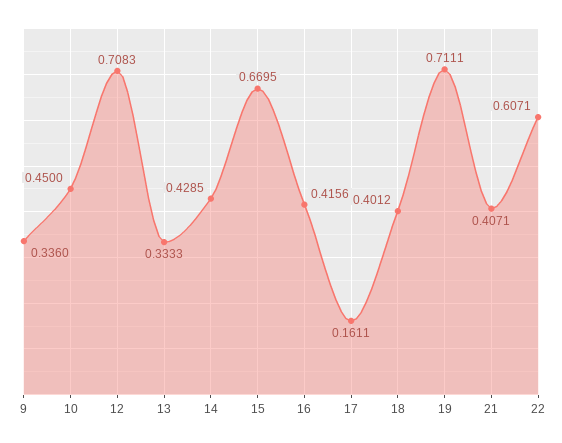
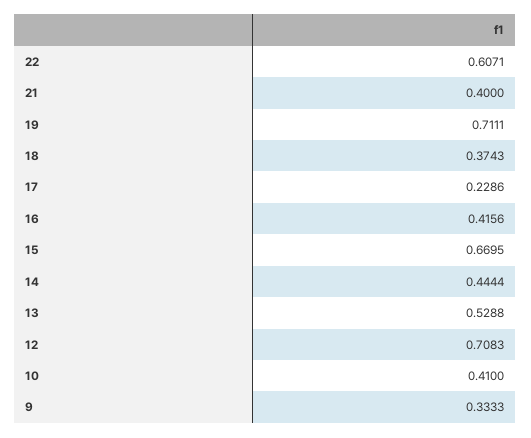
9: 0.336 -> 0.3333
10: 0.45 -> 0.41
13: 0.3333 -> 0.5288
14: 0.4285 -> 0.4444
17: 0.1611 -> 0.2286
18: 0.4012 -> 0.3743
21: 0.4071 -> 0.4

